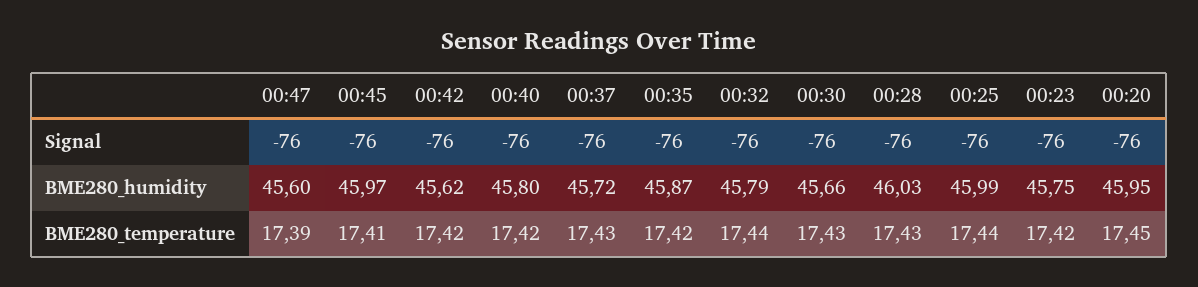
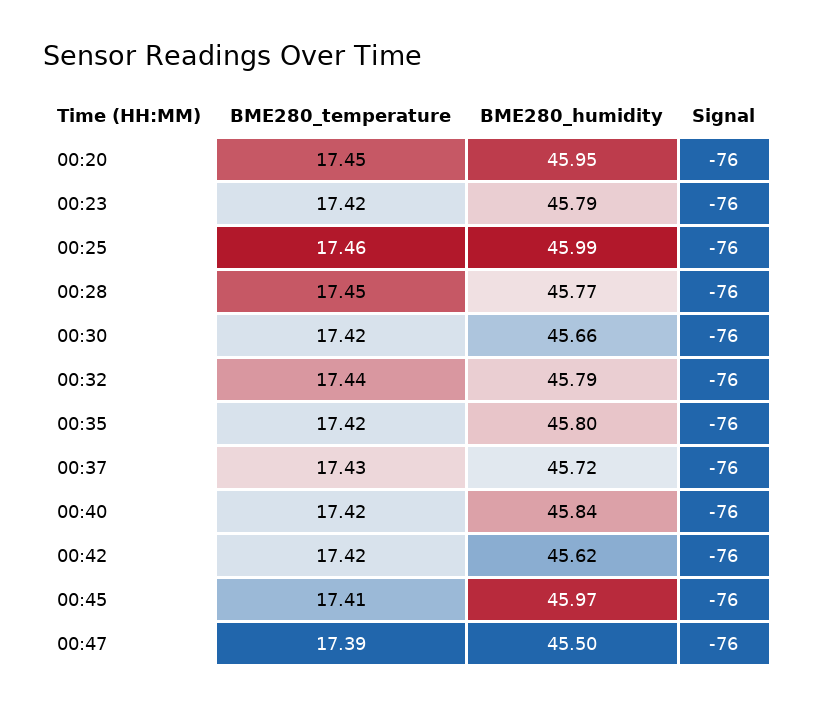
00:47, BME280_humidity: 45.6 -> 45.5
00:40, BME280_humidity: 45.8 -> 45.84
00:35, BME280_humidity: 45.87 -> 45.8
00:28, BME280_humidity: 46.03 -> 45.77
00:23, BME280_humidity: 45.75 -> 45.79
00:30, BME280_temperature: 17.43 -> 17.42
00:28, BME280_temperature: 17.43 -> 17.45
00:25, BME280_temperature: 17.44 -> 17.46

